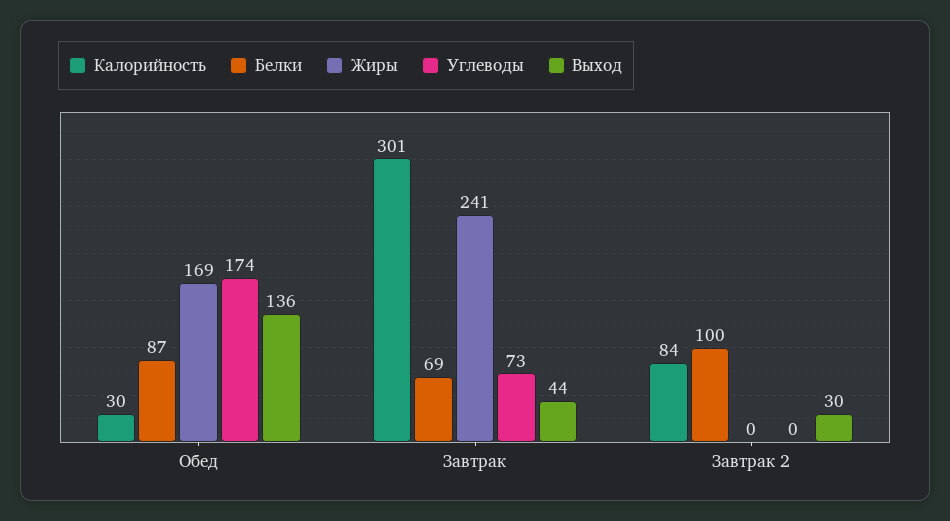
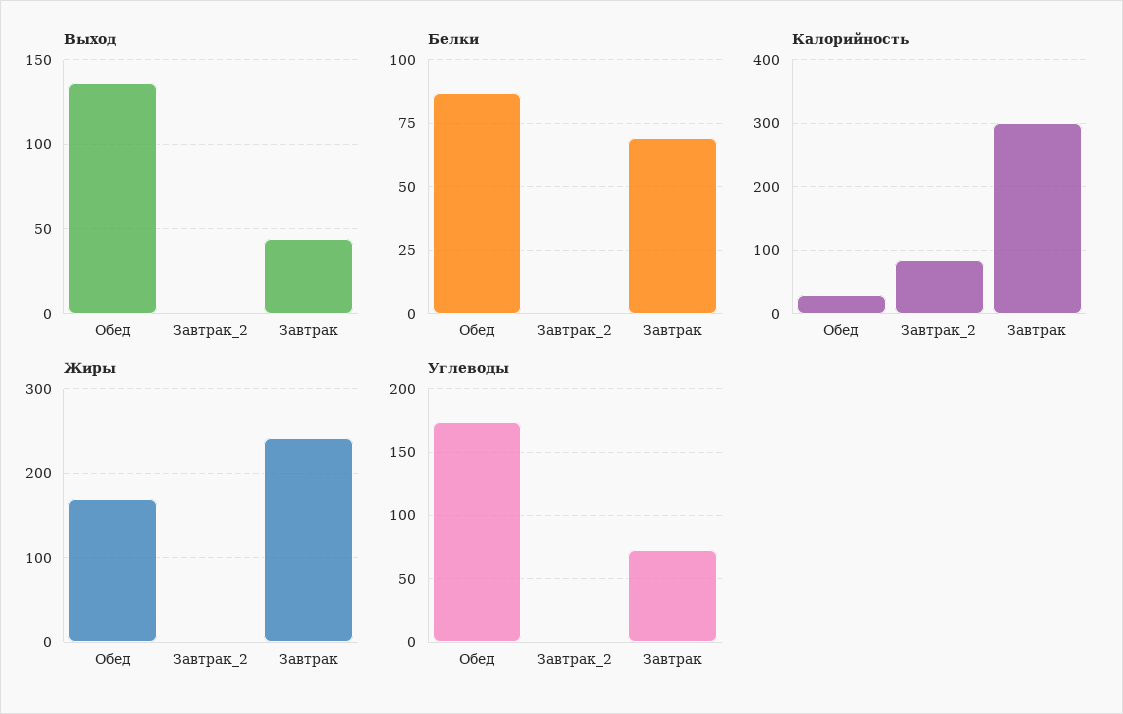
Белки, Завтрак 2: 100 -> 0
Выход, Завтрак 2: 30 -> 0

